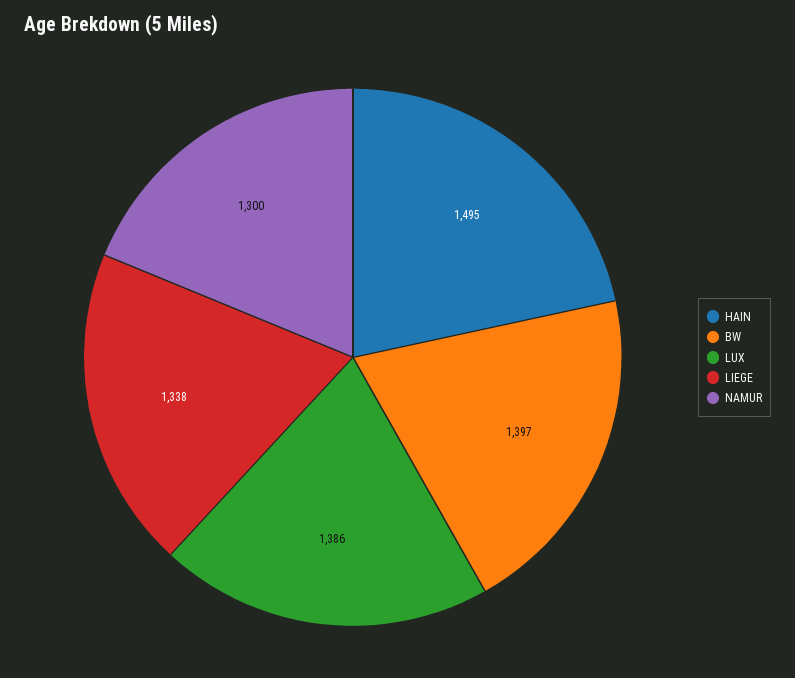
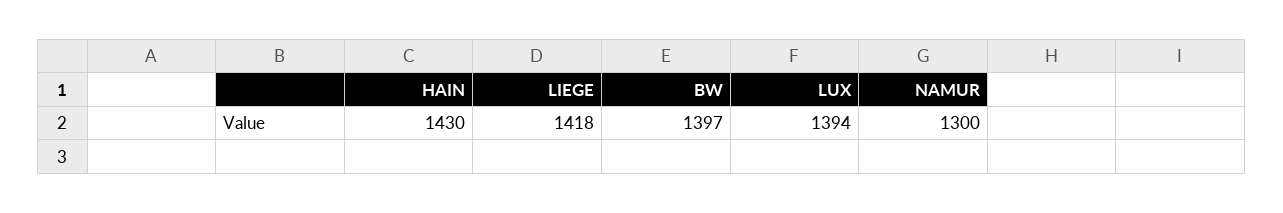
HAIN: 1495 -> 1430
LUX: 1386 -> 1394
LIEGE: 1338 -> 1418

